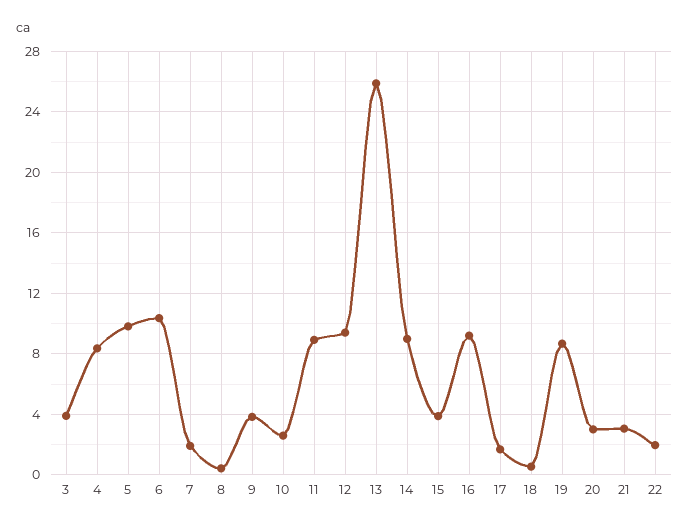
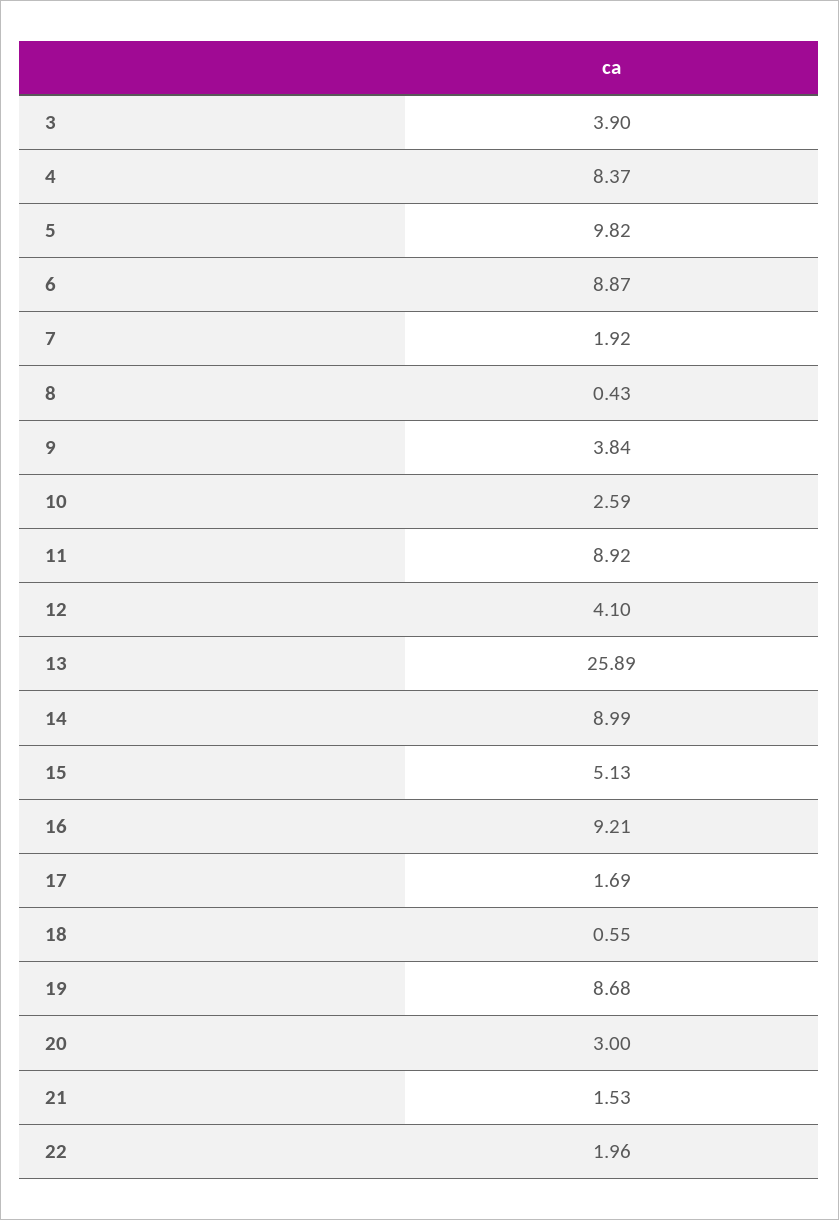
6: 10.5 -> 8.87
12: 9.5 -> 4.1
15: 4 -> 5.13
21: 3 -> 1.53

